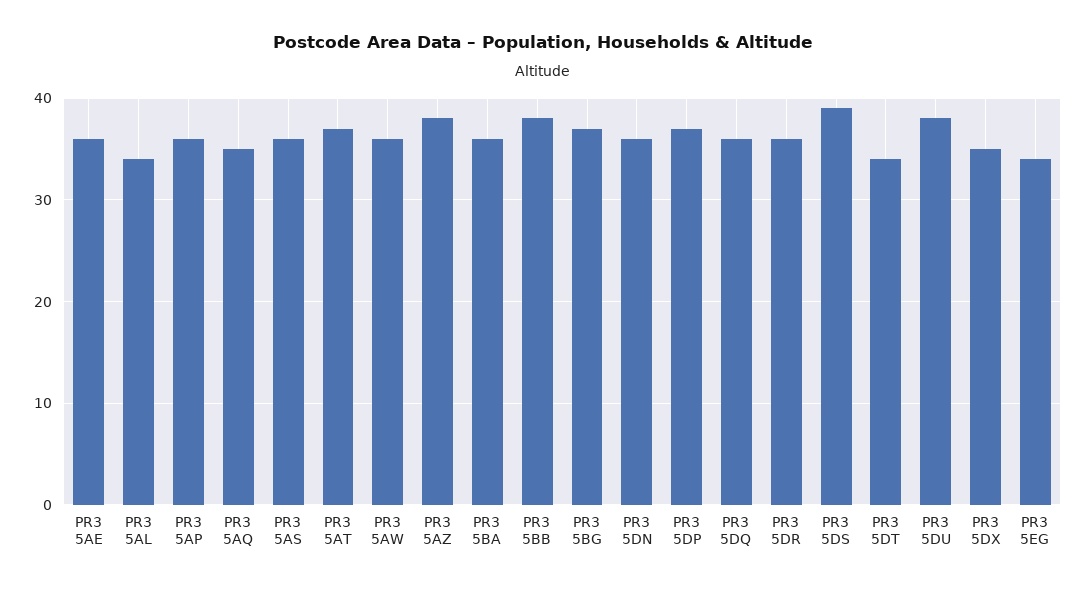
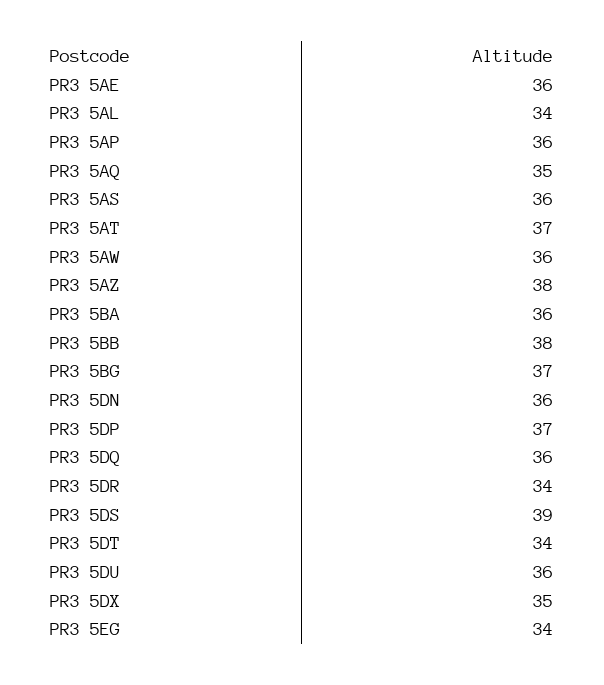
PR3 5DR: 36 -> 34
PR3 5DU: 38 -> 36

